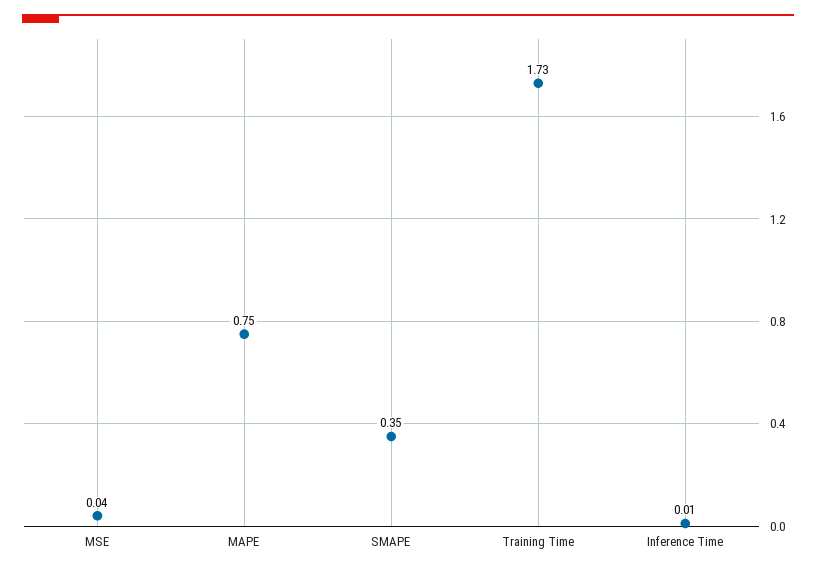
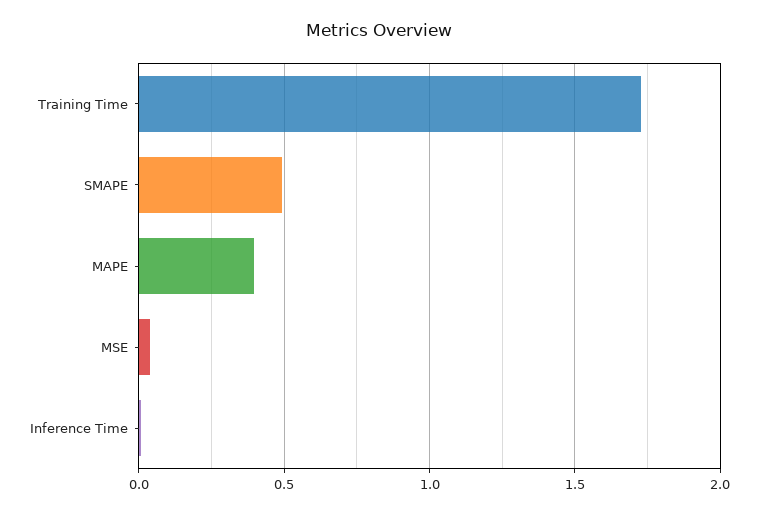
MAPE: 0.75 -> 0.4
SMAPE: 0.35 -> 0.5

